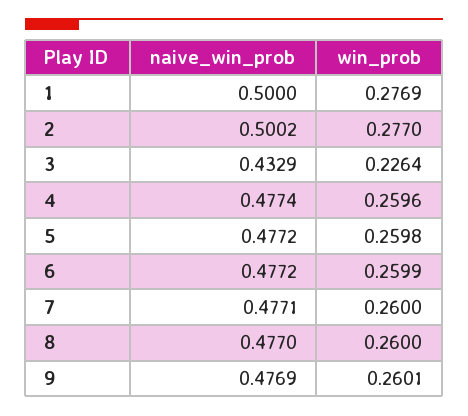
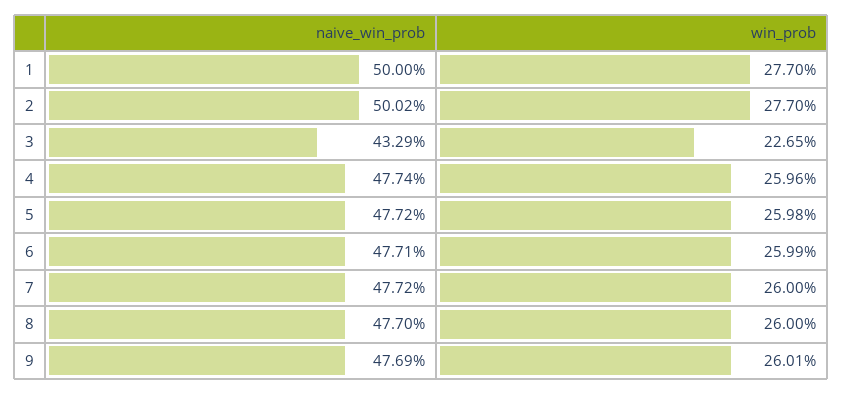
win_prob, 1: 0.2769 -> 0.277
win_prob, 3: 0.2264 -> 0.2265
naive_win_prob, 6: 0.4772 -> 0.4771
naive_win_prob, 7: 0.4771 -> 0.4772

